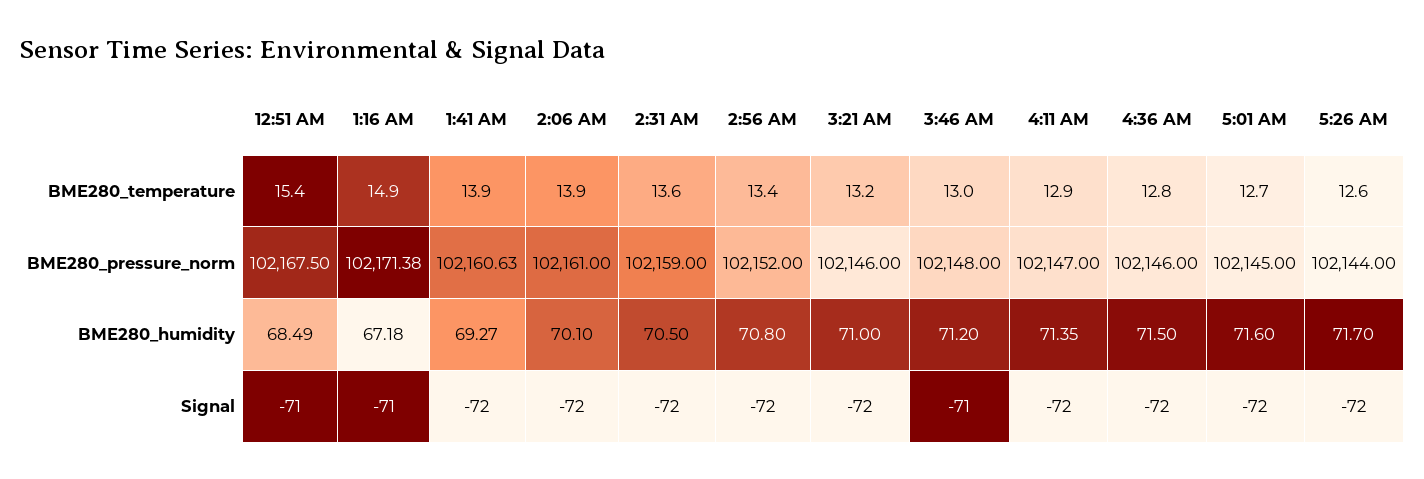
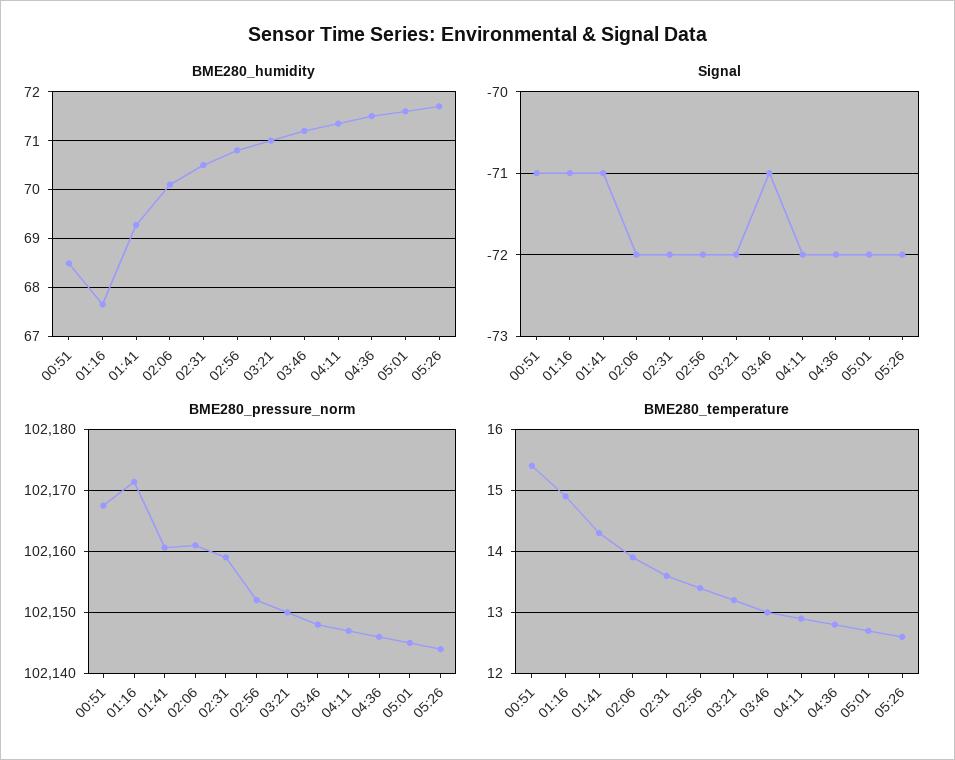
BME280_temperature, 1:41 AM: 13.9 -> 14.3
BME280_pressure_norm, 3:21 AM: 102146 -> 102150
BME280_humidity, 1:16 AM: 67.18 -> 67.6
Signal, 1:41 AM: -72 -> -71

